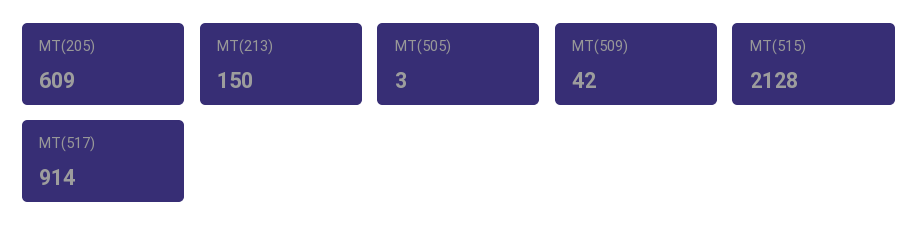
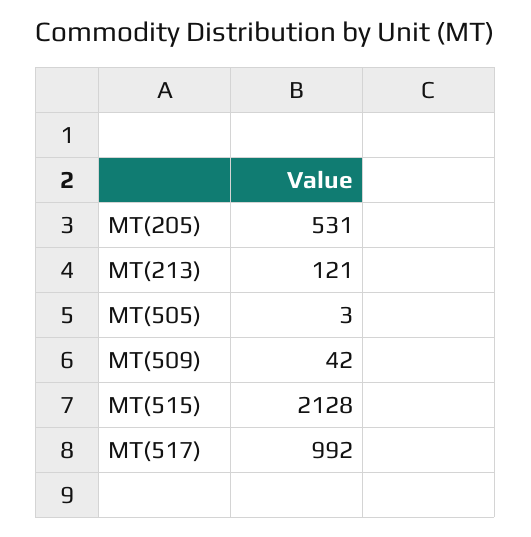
MT(205): 609 -> 531
MT(213): 150 -> 121
MT(517): 914 -> 992

